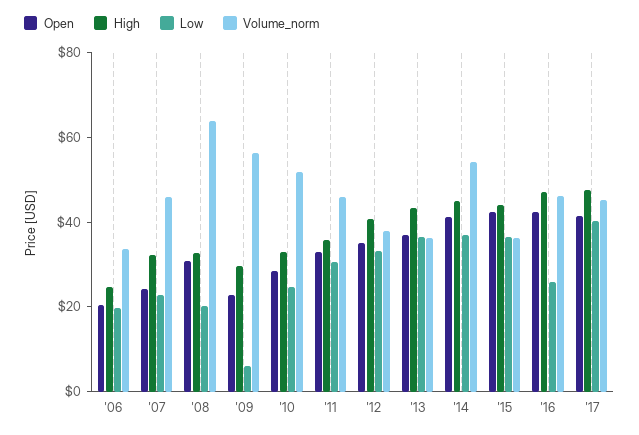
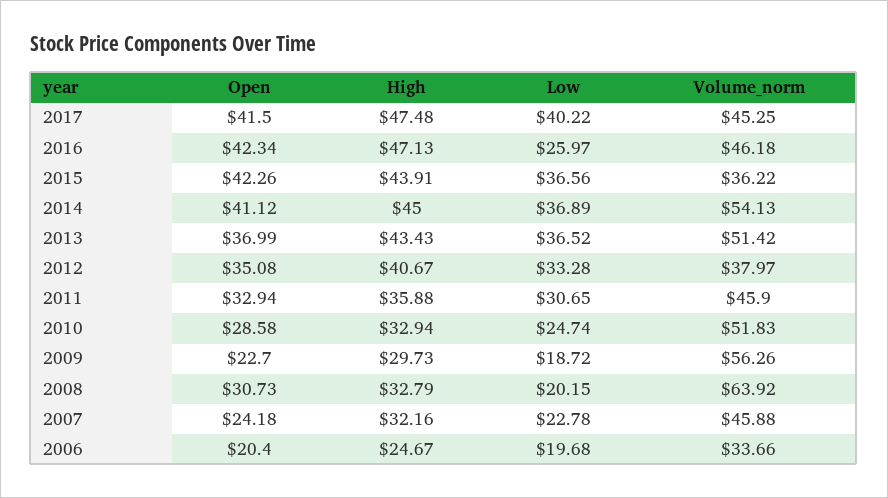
Low, '09: 5 -> 18.72
Volume_norm, '13: 35 -> 51.42

